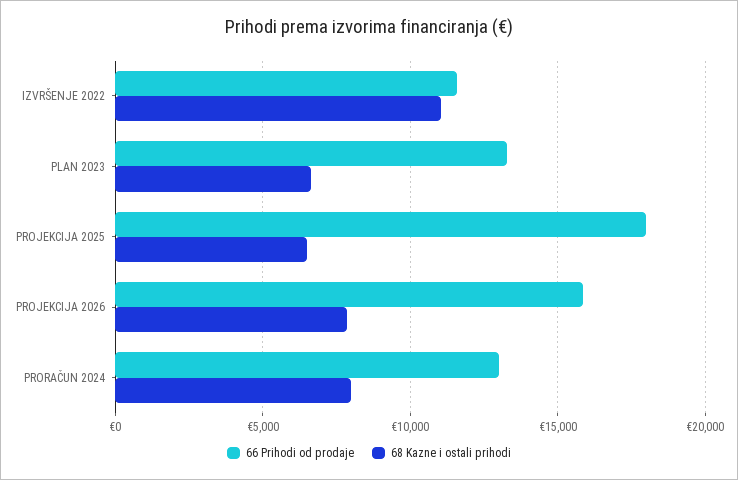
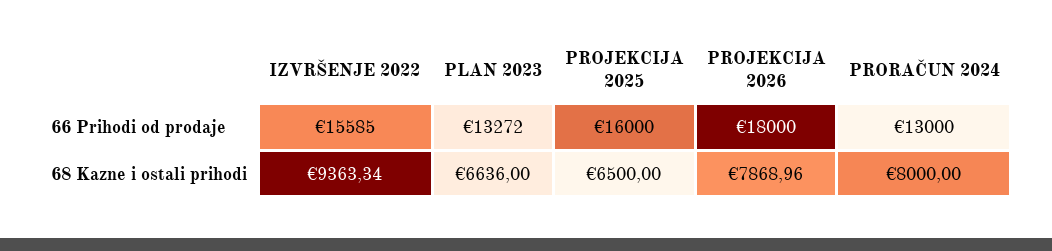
66 Prihodi od prodaje, IZVRŠENJE 2022: 11500 -> 15585
68 Kazne i ostali prihodi, IZVRŠENJE 2022: 11000 -> 9363.34
66 Prihodi od prodaje, PROJEKCIJA 2025: 18000 -> 16000
66 Prihodi od prodaje, PROJEKCIJA 2026: 16000 -> 18000

